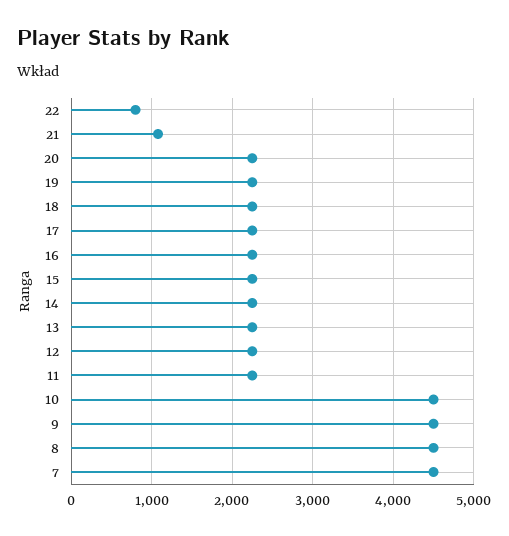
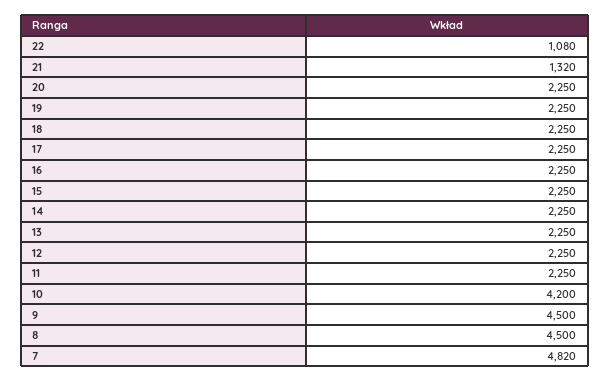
22: 800 -> 1080
21: 1100 -> 1320
10: 4500 -> 4200
7: 4500 -> 4820

